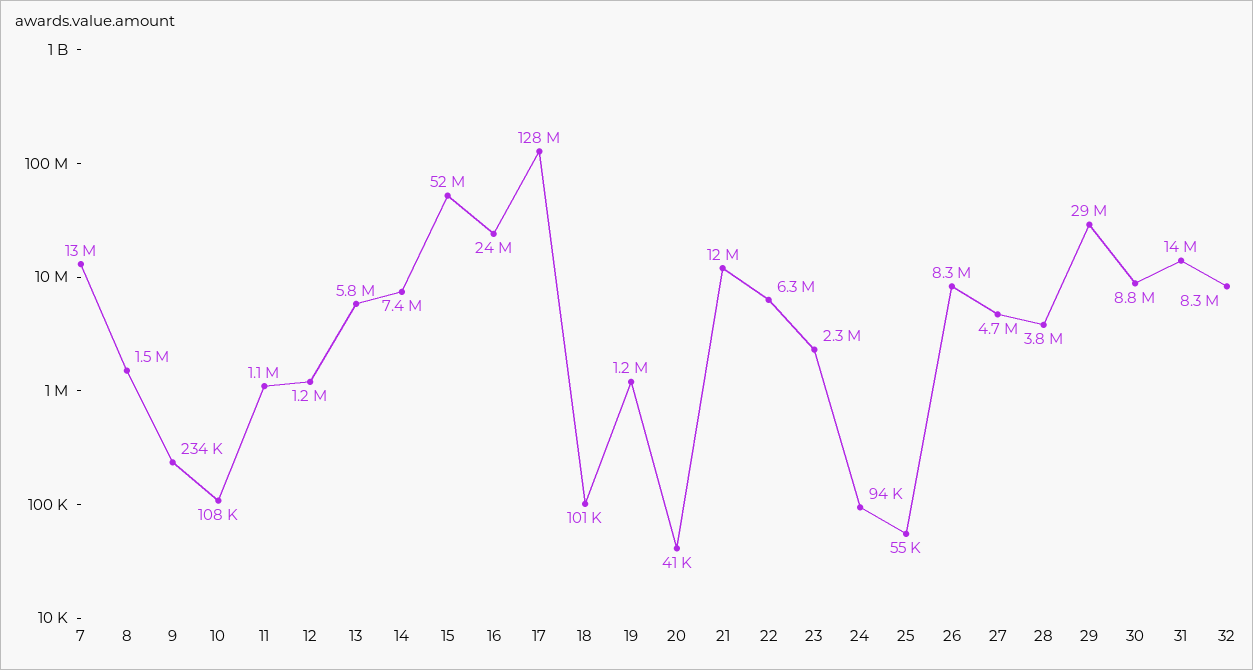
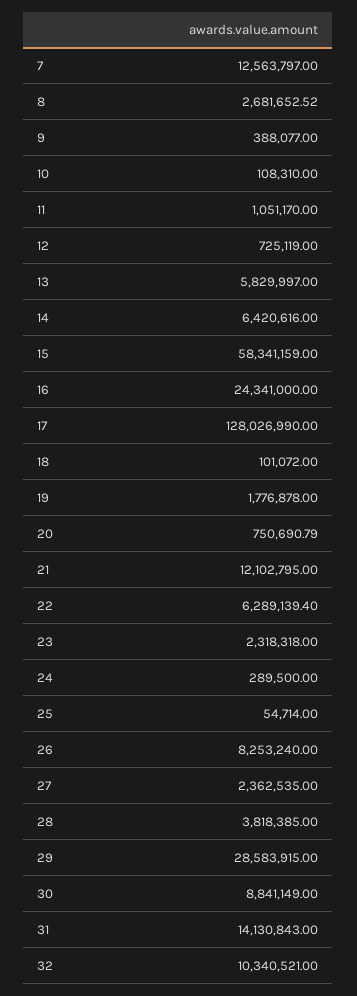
8: 1500000 -> 2681652.52
9: 234000 -> 388077
12: 1200000 -> 725119
14: 7400000 -> 6420616
15: 52000000 -> 58341159
19: 1200000 -> 1776878
20: 41000 -> 750690.79
24: 94000 -> 289500
27: 4700000 -> 2362535
32: 8300000 -> 10340521

